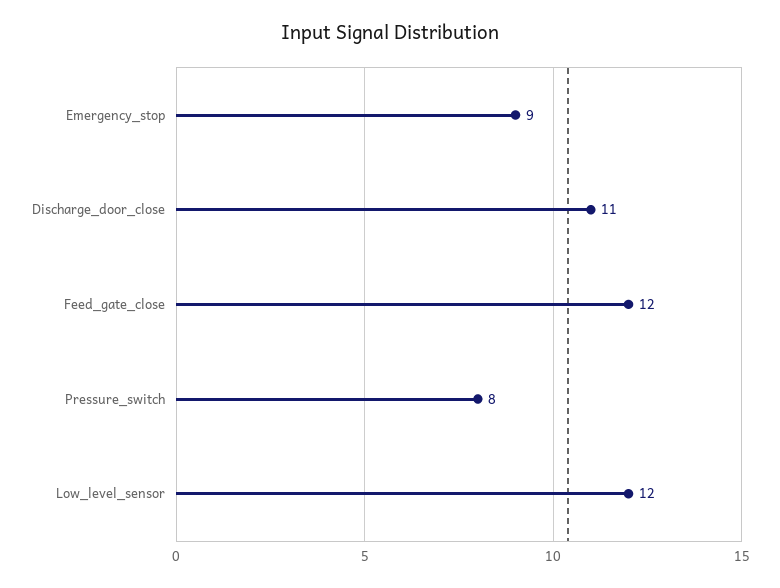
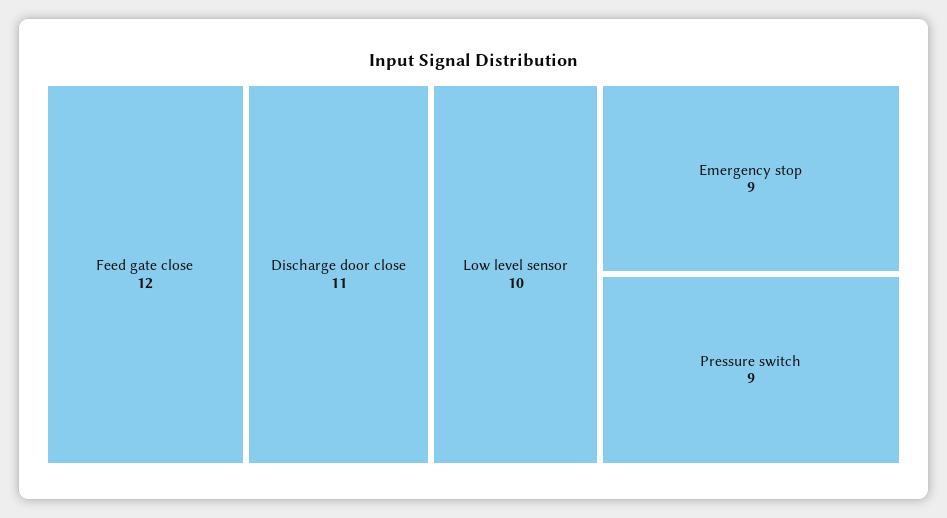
Pressure_switch: 8 -> 9
Low_level_sensor: 12 -> 10

